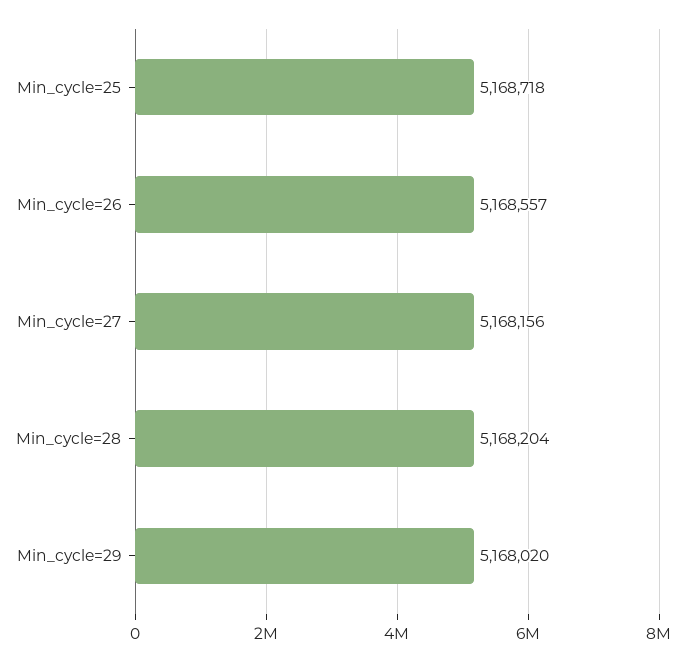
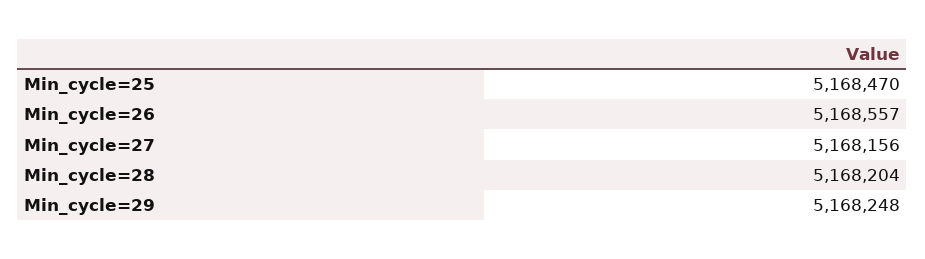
Min_cycle=25: 5168718 -> 5168470
Min_cycle=29: 5168020 -> 5168248

